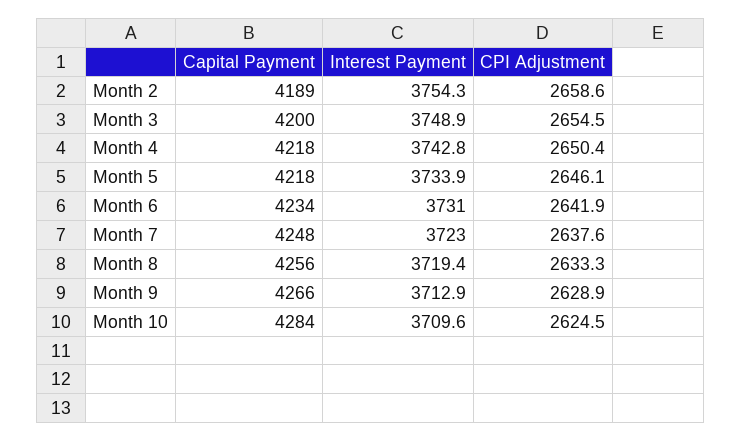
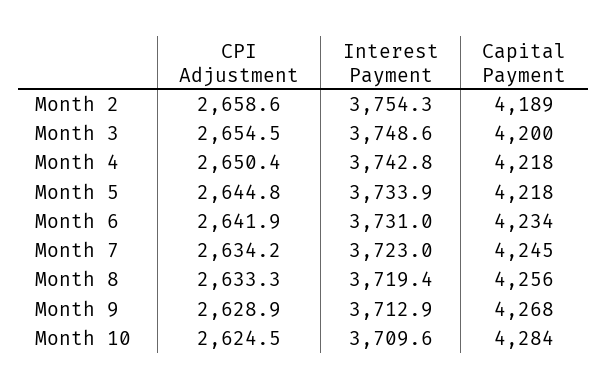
Interest Payment, Month 3: 3748.9 -> 3748.6
CPI Adjustment, Month 5: 2646.1 -> 2644.8
Capital Payment, Month 7: 4248 -> 4245
CPI Adjustment, Month 7: 2637.6 -> 2634.2
Capital Payment, Month 9: 4266 -> 4268

